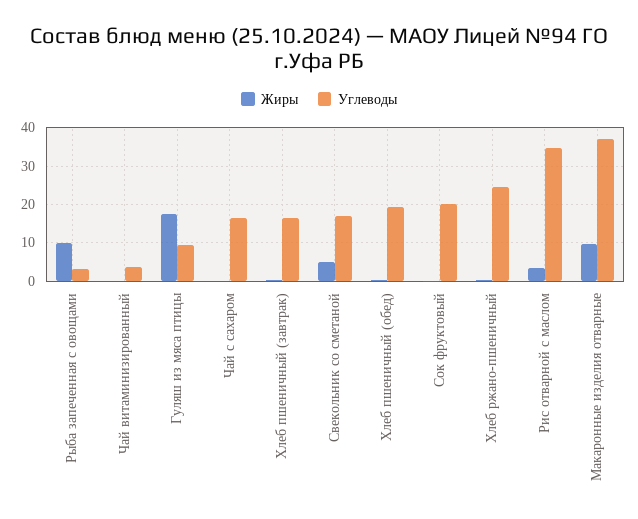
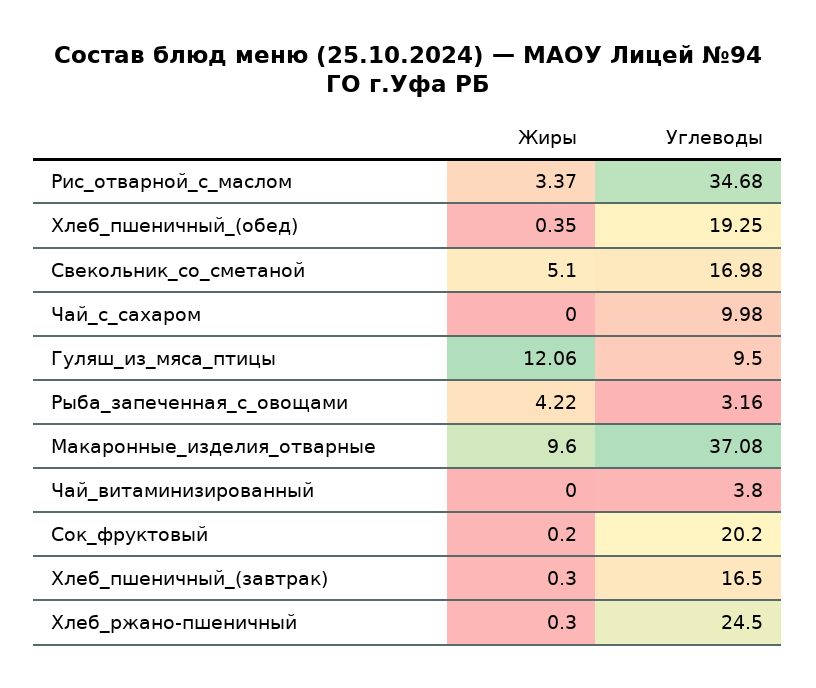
Жиры, Рыба запеченная с овощами: 10 -> 4.22
Жиры, Гуляш из мяса птицы: 18 -> 12.06
Углеводы, Чай с сахаром: 16 -> 9.98

